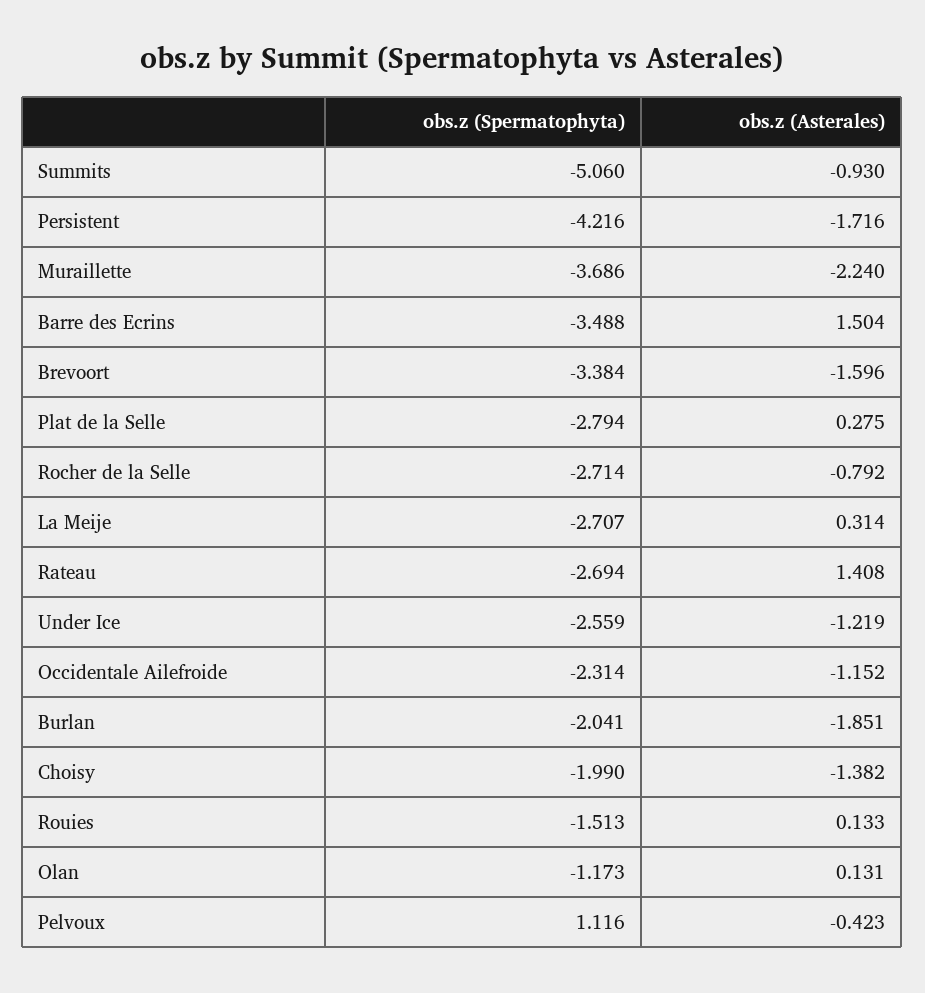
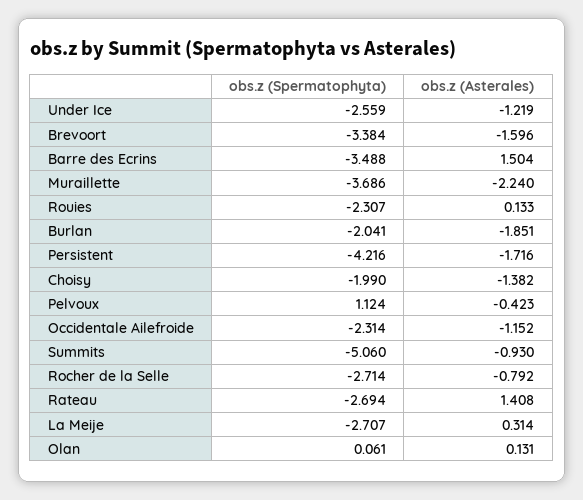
obs.z (Spermatophyta), Plat de la Selle: -2.794 -> none
obs.z (Asterales), Plat de la Selle: 0.275 -> none
obs.z (Spermatophyta), Rouies: -1.513 -> -2.307
obs.z (Spermatophyta), Olan: -1.173 -> 0.061
obs.z (Spermatophyta), Pelvoux: 1.116 -> 1.124

